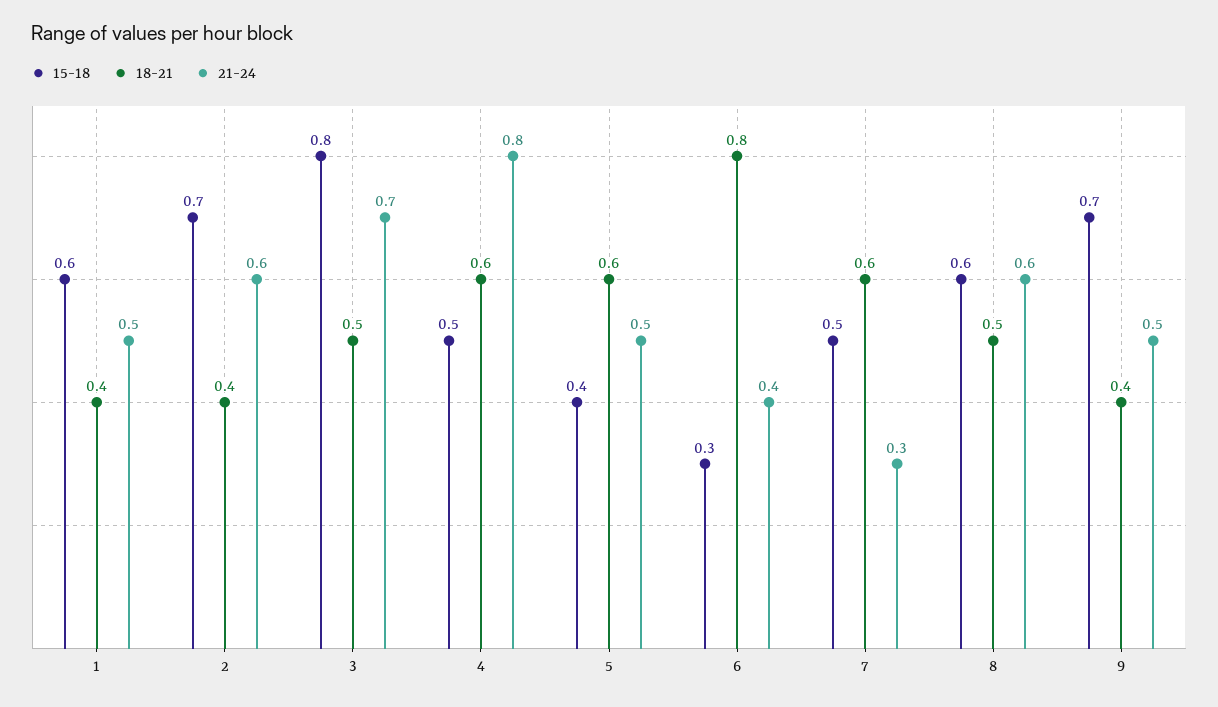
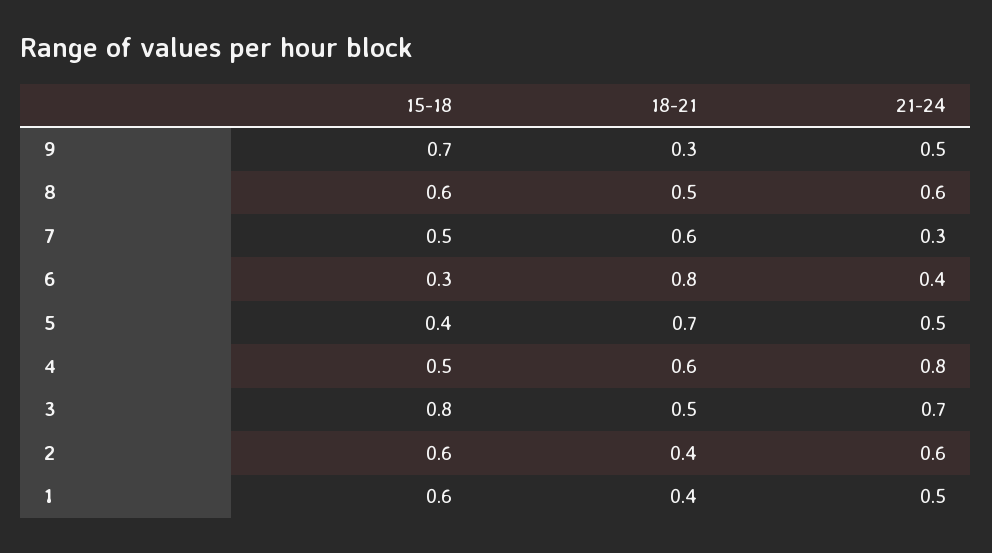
15-18, 2: 0.7 -> 0.6
18-21, 5: 0.6 -> 0.7
18-21, 9: 0.4 -> 0.3

